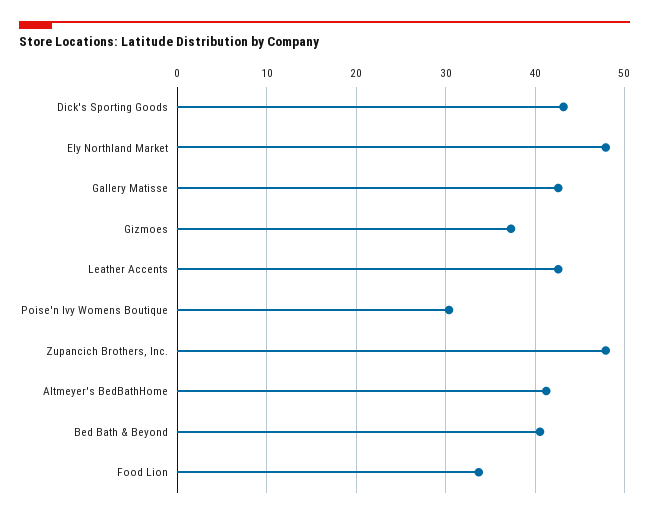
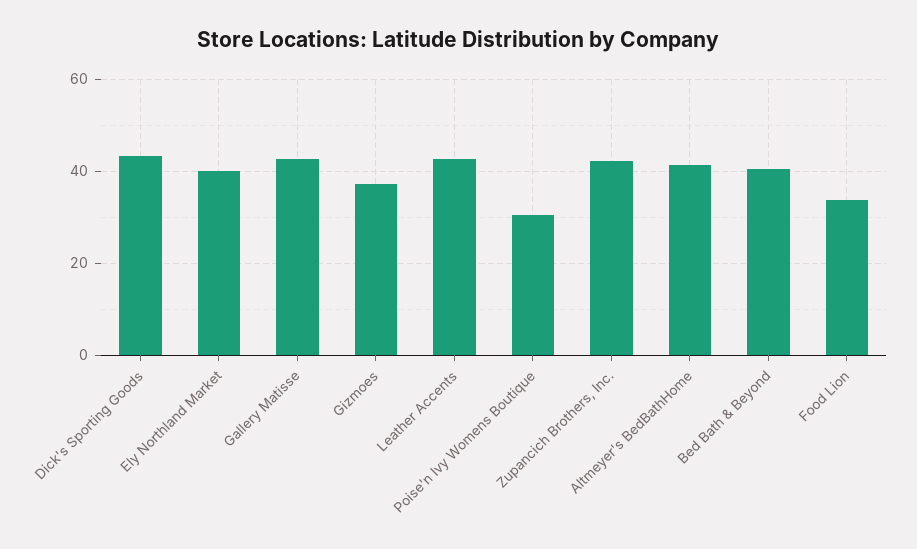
Ely Northland Market: 48 -> 40
Zupancich Brothers, Inc.: 48 -> 42

